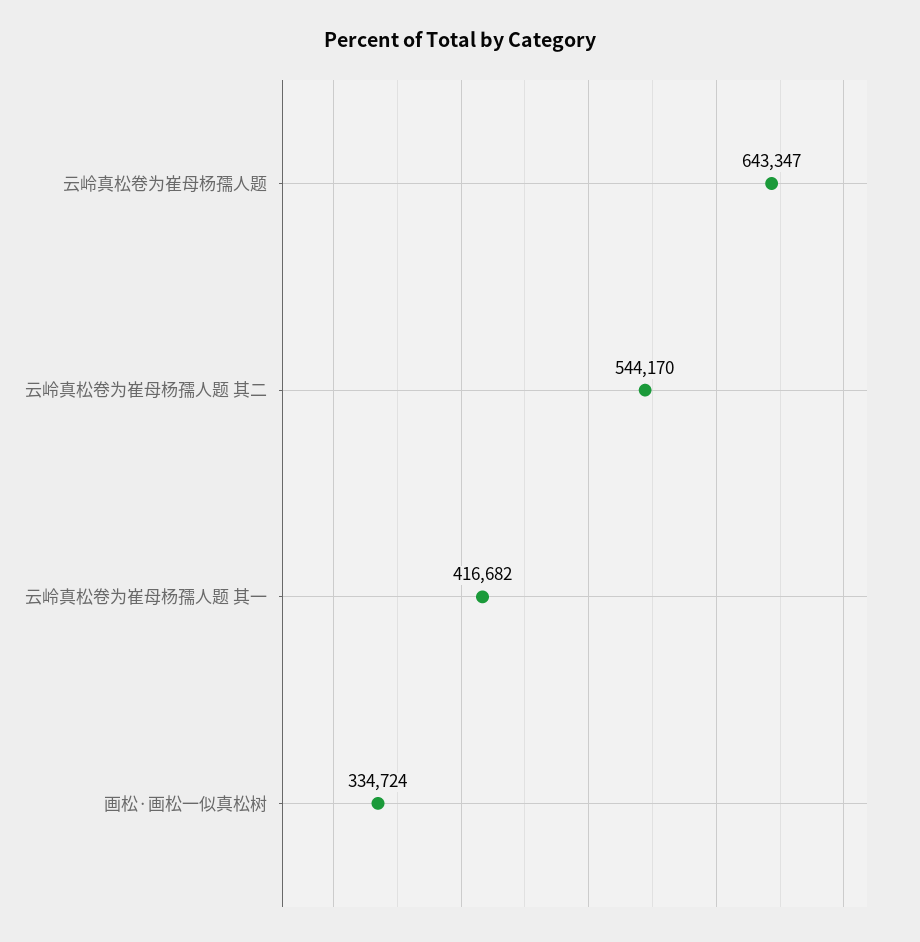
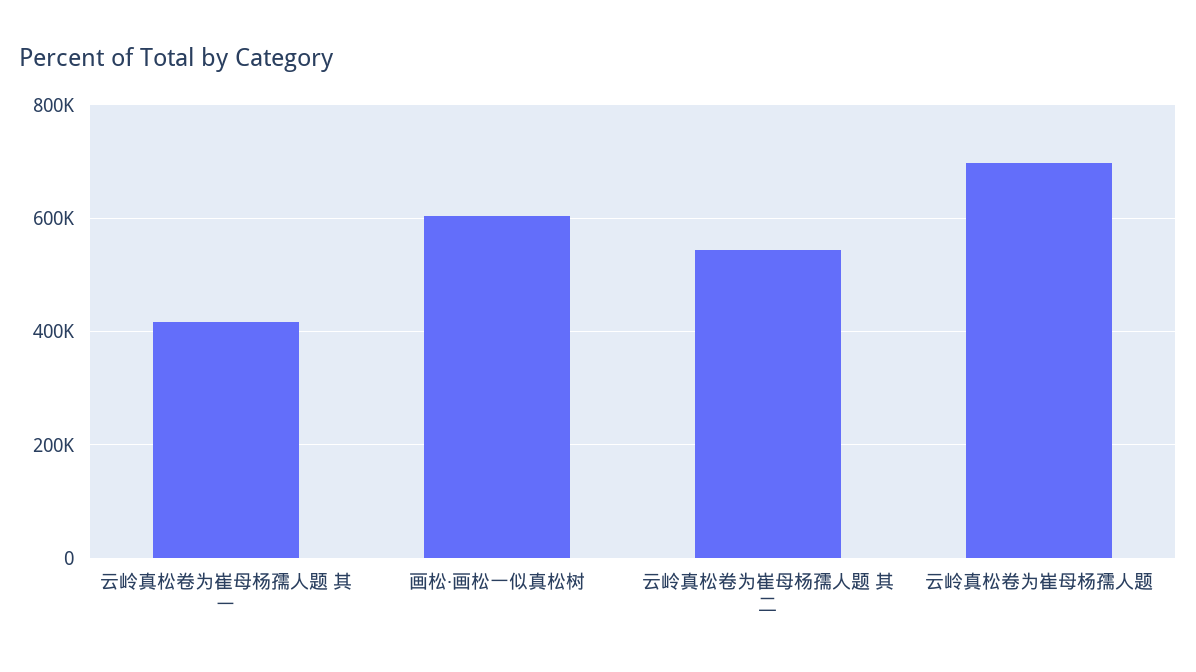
云岭真松卷为崔母杨孺人题: 643347 -> 700000
画松·画松一似真松树: 334724 -> 600000

